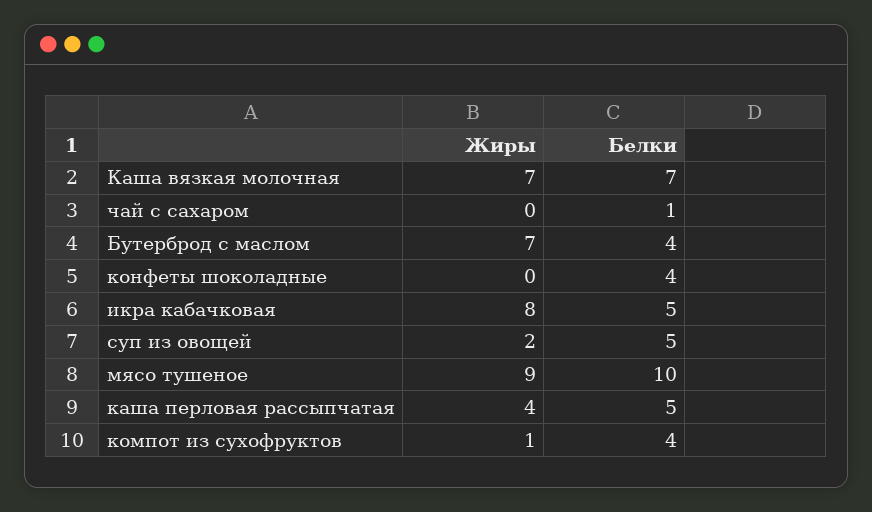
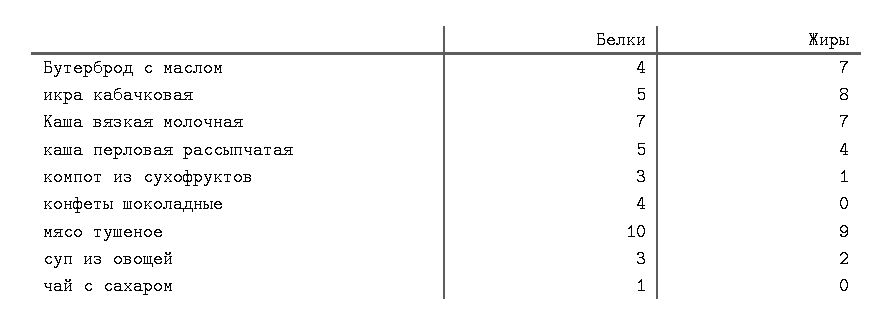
Белки, суп из овощей: 5 -> 3
Белки, компот из сухофруктов: 4 -> 3

